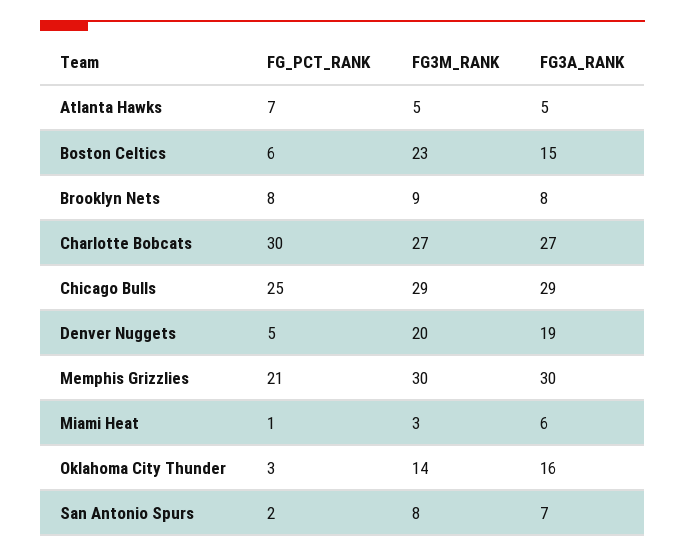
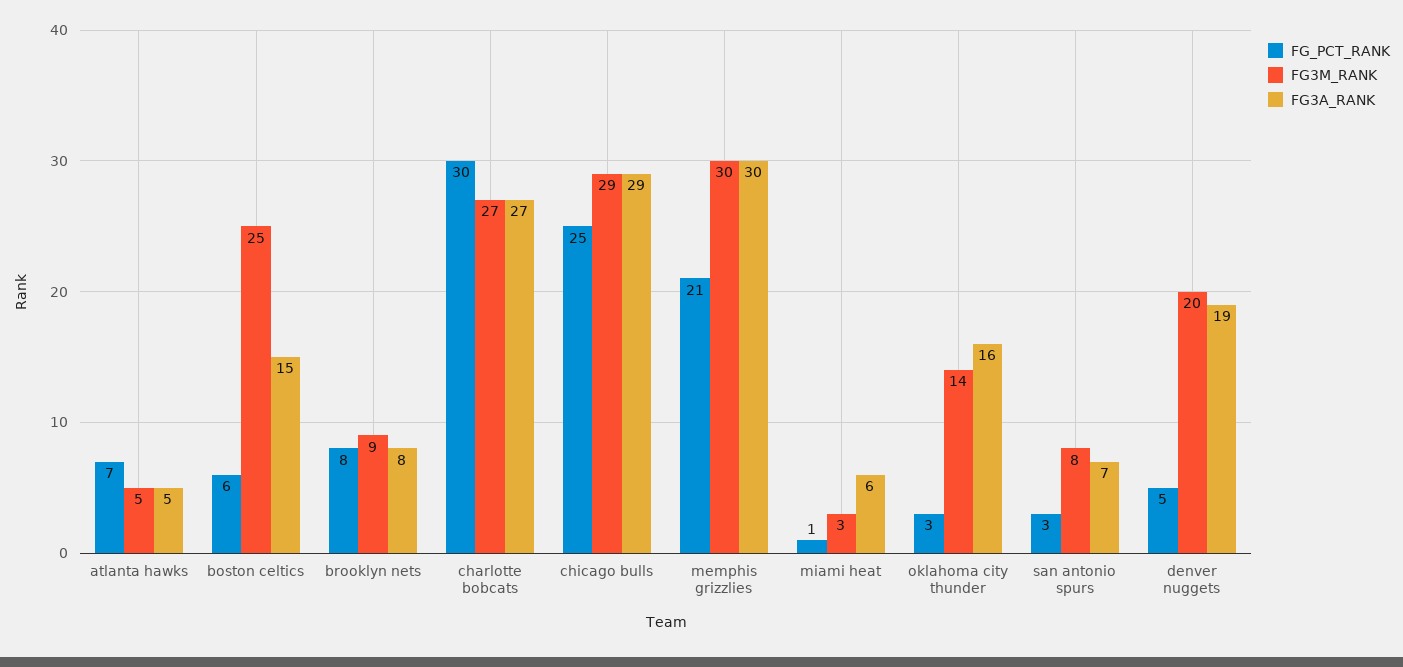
FG3M_RANK, Boston Celtics: 23 -> 25
FG_PCT_RANK, San Antonio Spurs: 2 -> 3

